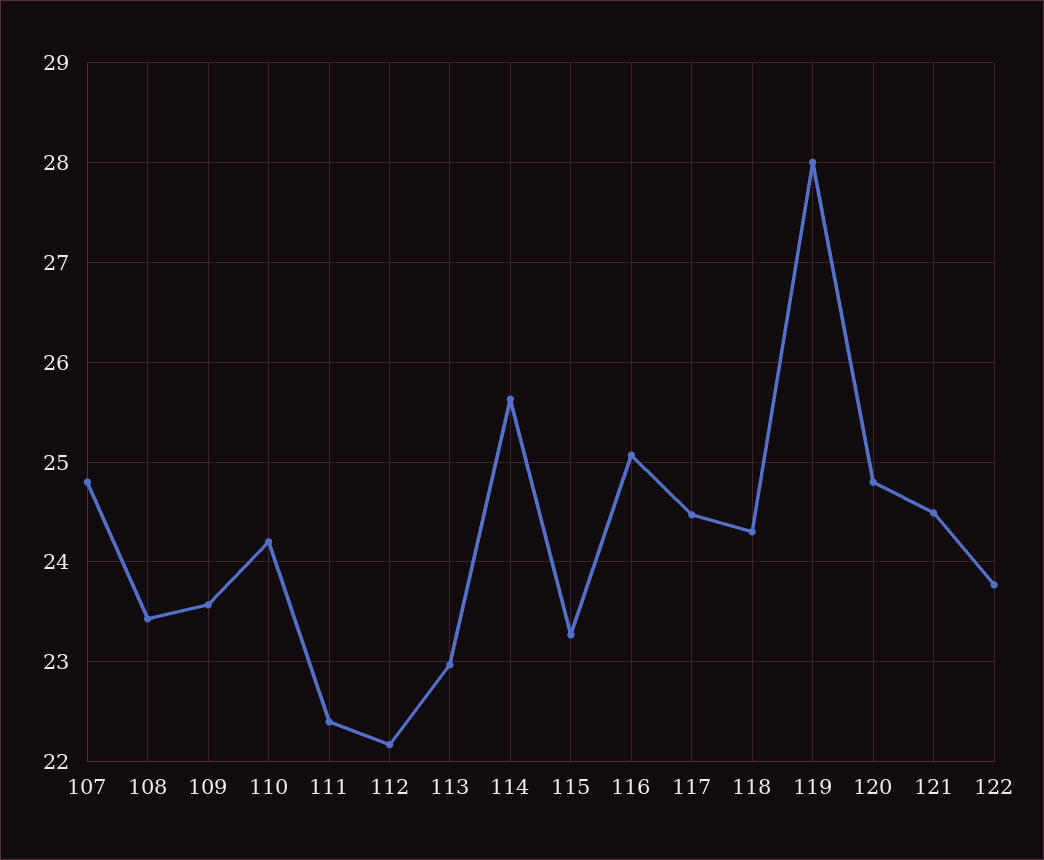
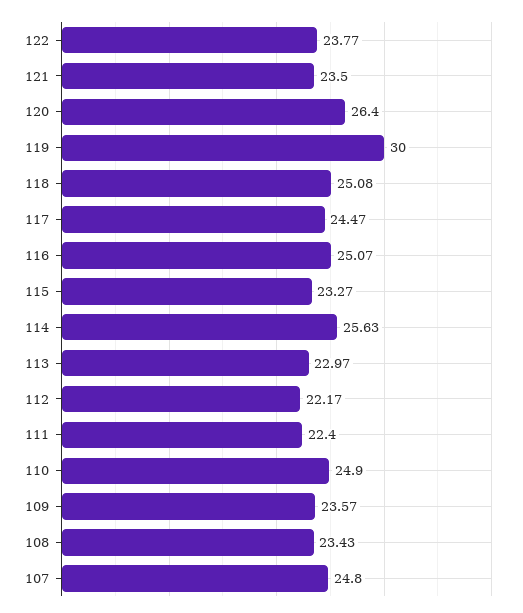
110: 24.2 -> 24.9
118: 24.3 -> 25.08
119: 28 -> 30
120: 24.8 -> 26.4
121: 24.5 -> 23.5

